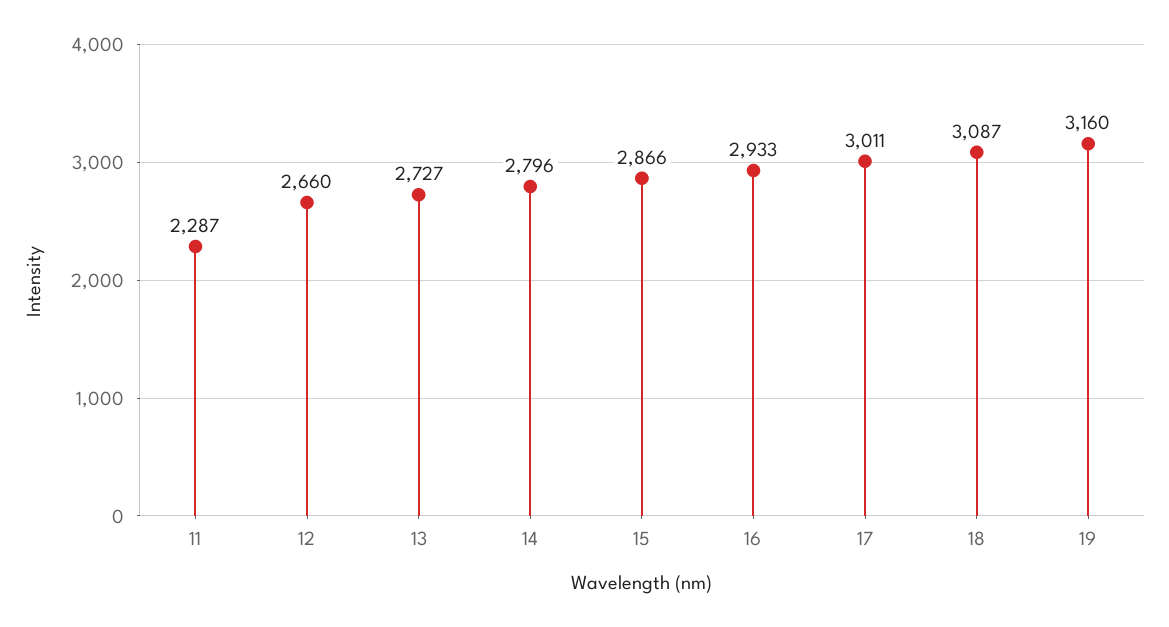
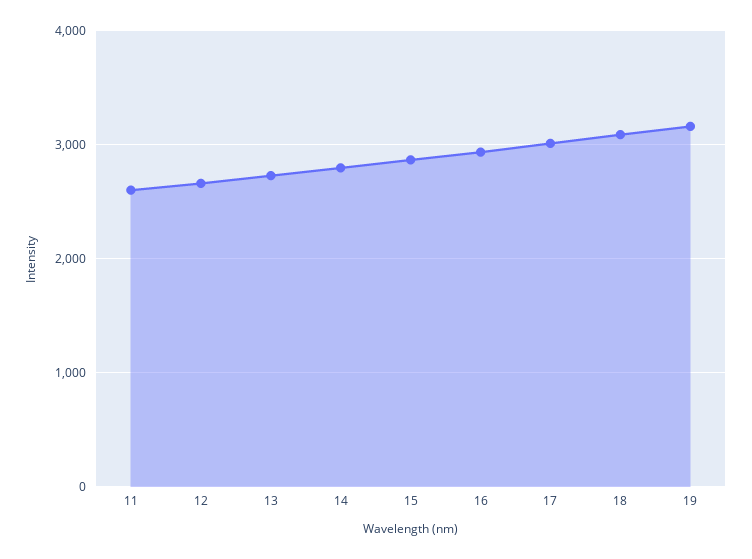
11: 2287 -> 2600

